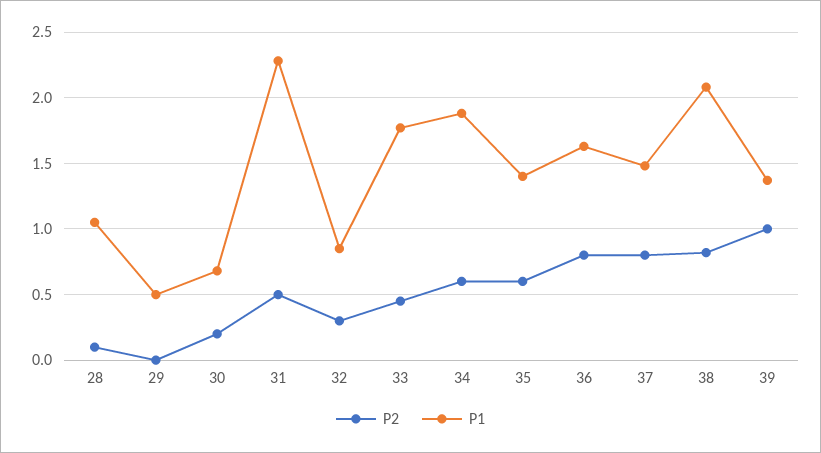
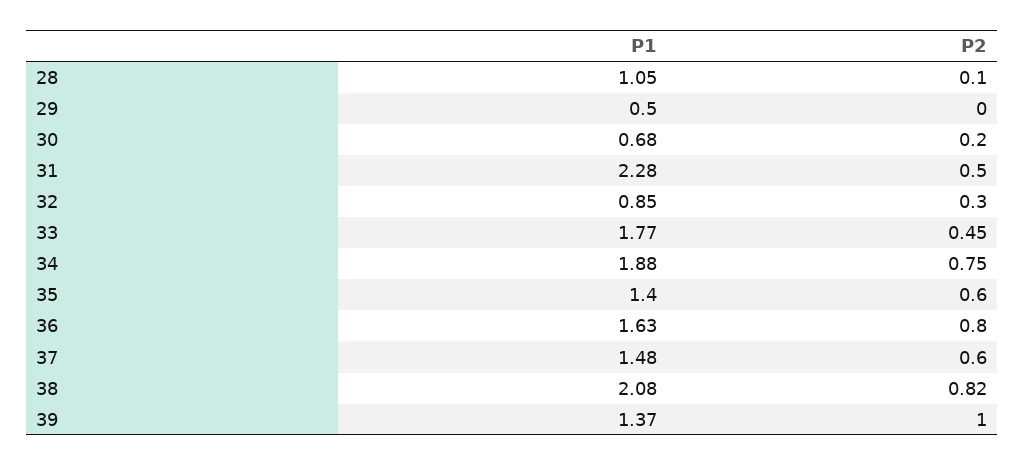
P2, 34: 0.6 -> 0.75
P2, 37: 0.8 -> 0.6

